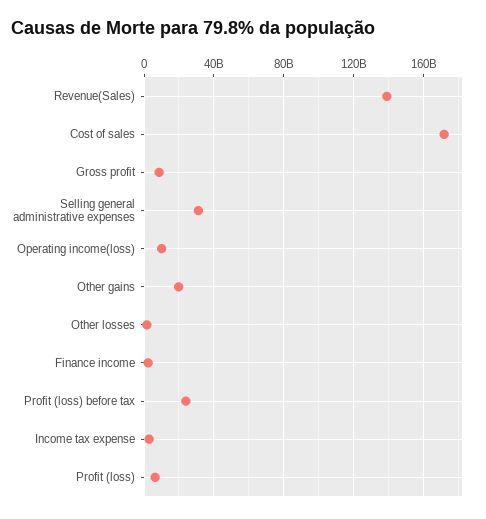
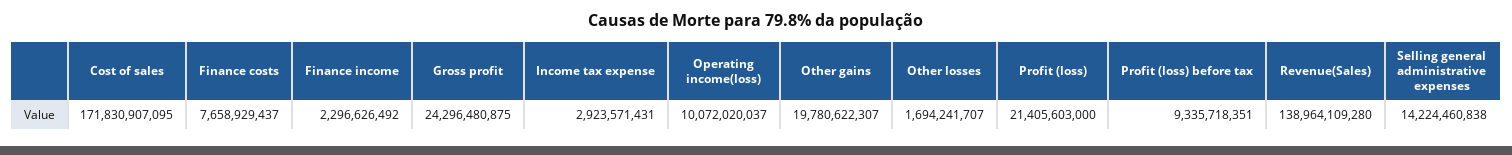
Gross profit: 10000000000 -> 24296480875
Selling general administrative expenses: 30000000000 -> 14224460838
Profit (loss) before tax: 25000000000 -> 9335718351
Profit (loss): 5000000000 -> 21405603000
Finance costs: none -> 7658929437

